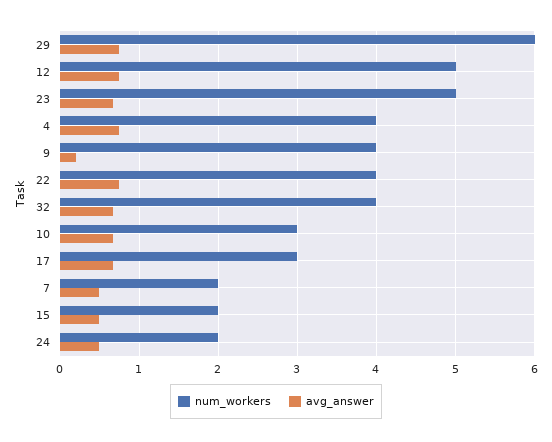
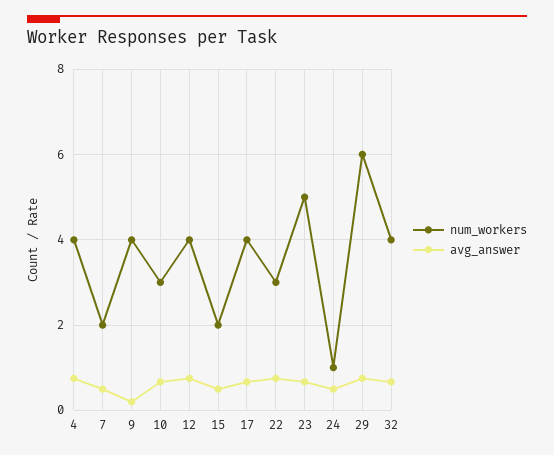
num_workers, 12: 5 -> 4
num_workers, 22: 4 -> 3
num_workers, 17: 3 -> 4
num_workers, 24: 2 -> 1

